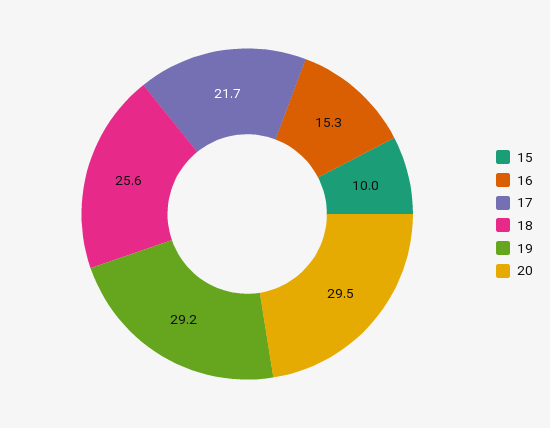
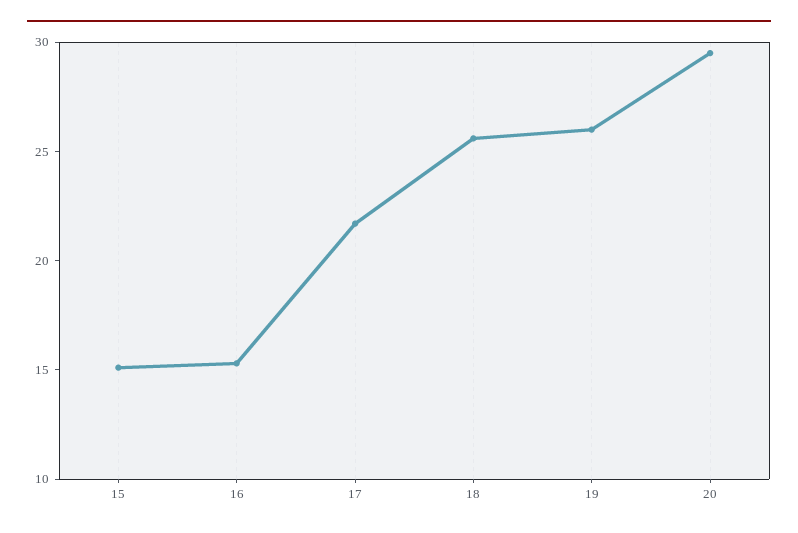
15: 10 -> 15
19: 29.2 -> 26

